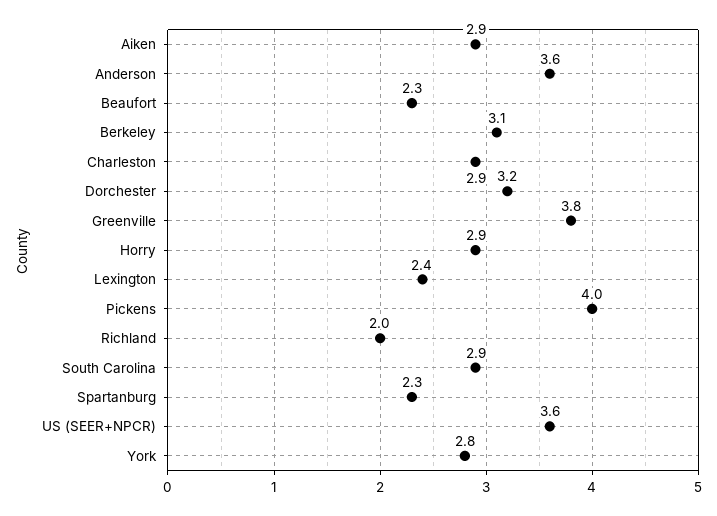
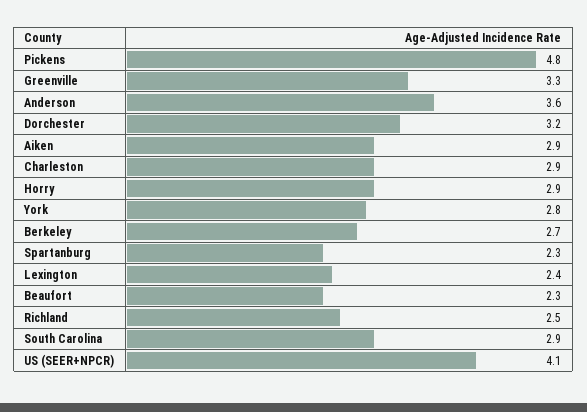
Berkeley: 3.1 -> 2.7
Greenville: 3.8 -> 3.3
Pickens: 4 -> 4.8
Richland: 2 -> 2.5
US (SEER+NPCR): 3.6 -> 4.1

